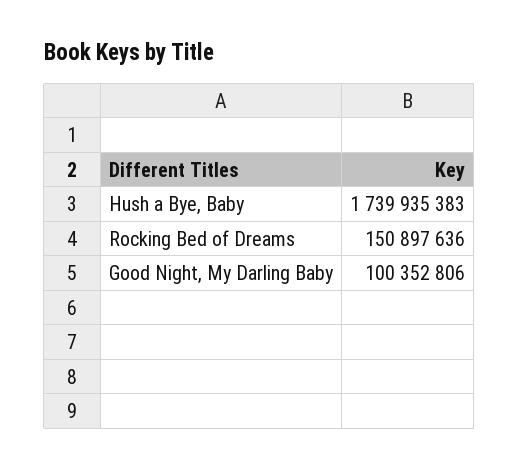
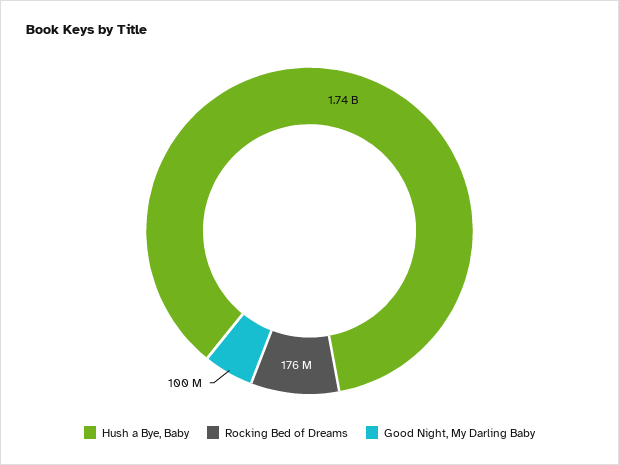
Rocking Bed of Dreams: 150897636 -> 176000000

